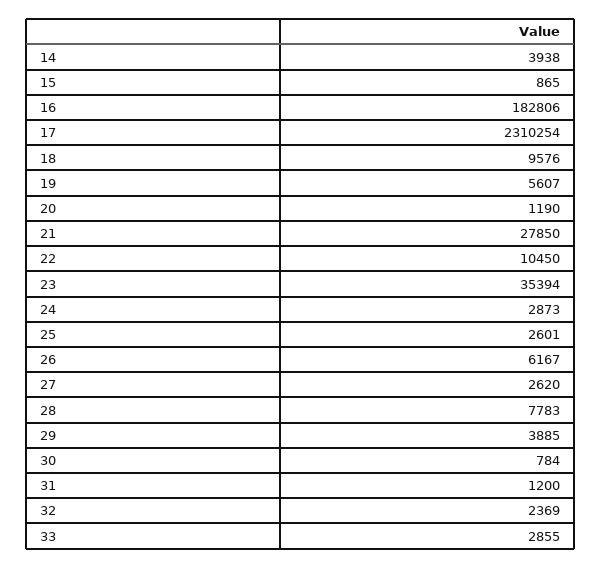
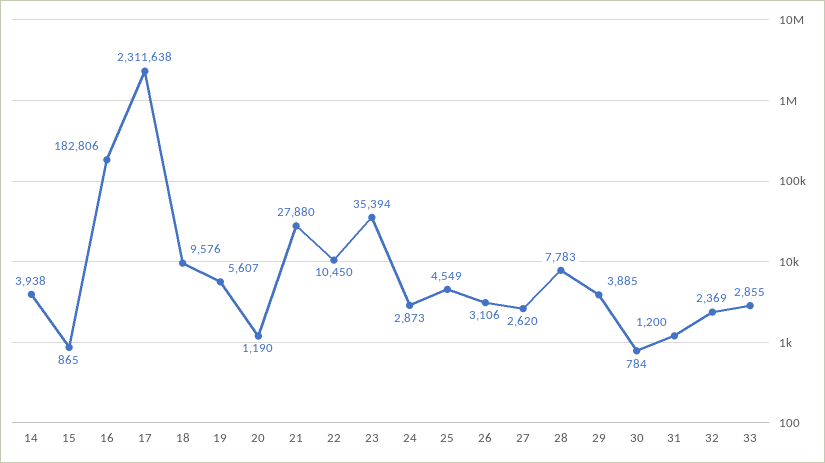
17: 2310254 -> 2311638
21: 27850 -> 27880
25: 2601 -> 4549
26: 6167 -> 3106

